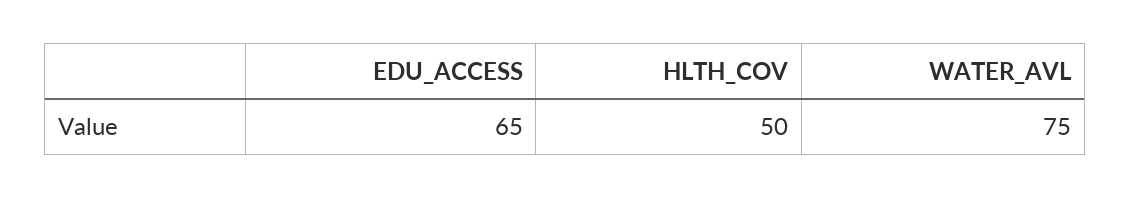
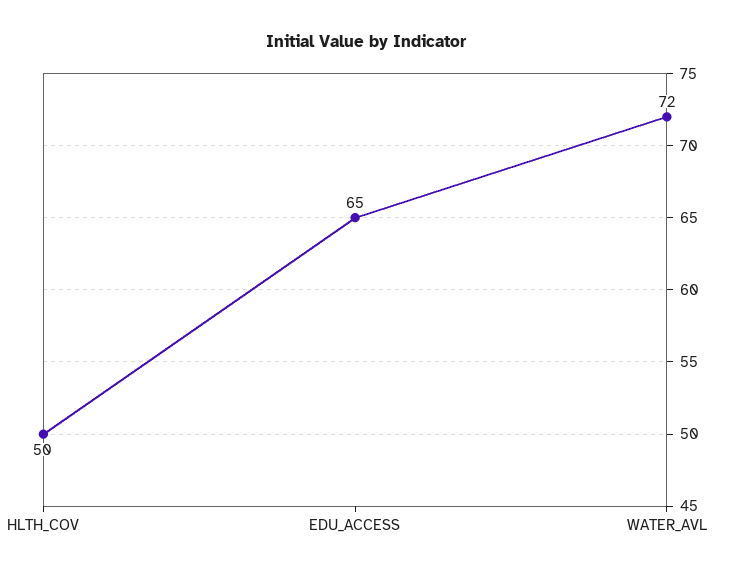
WATER_AVL: 75 -> 72

